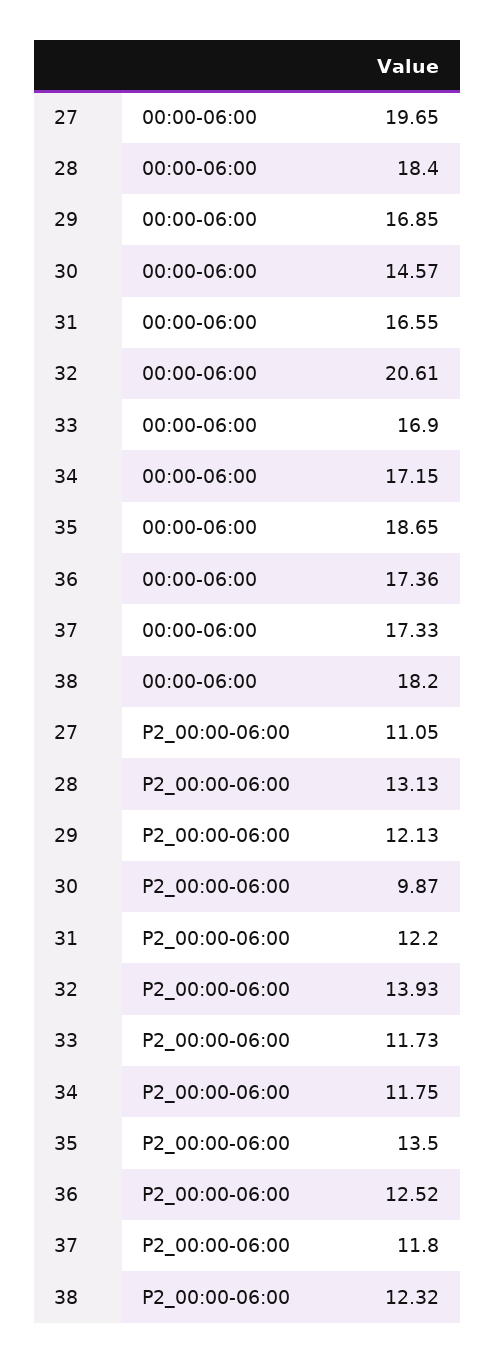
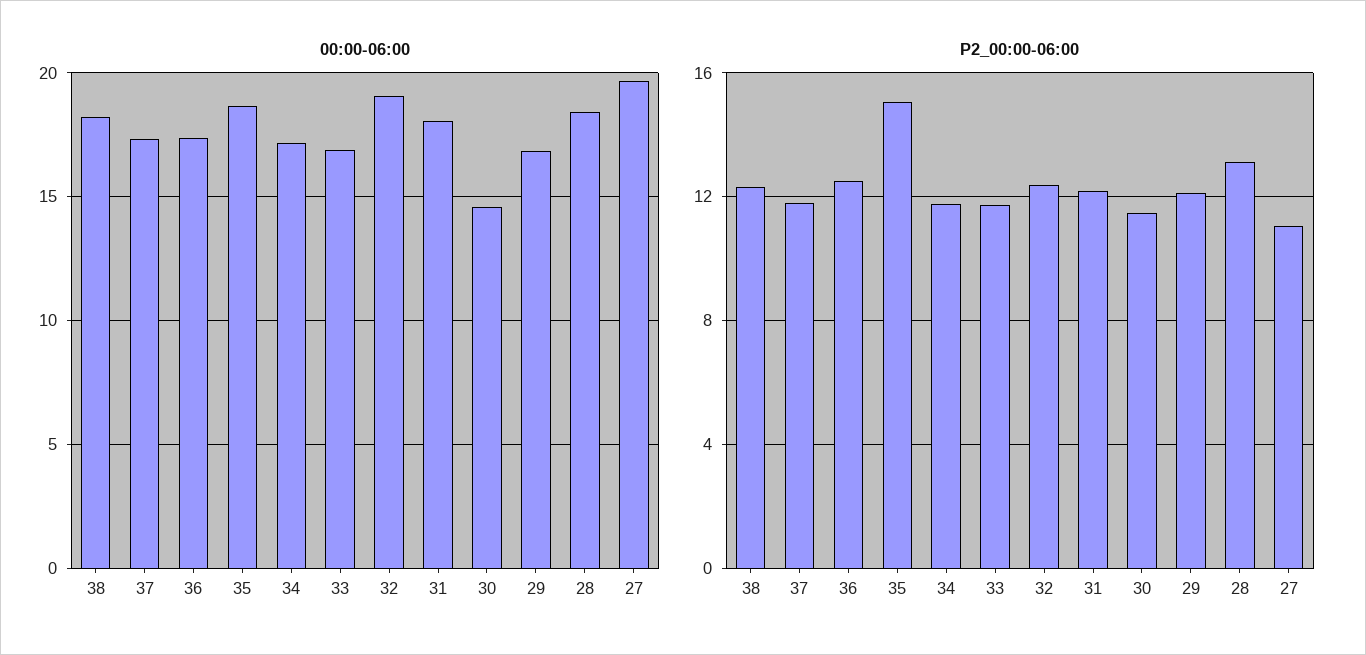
00:00-06:00, 31: 16.55 -> 18
00:00-06:00, 32: 20.61 -> 19
P2_00:00-06:00, 30: 9.87 -> 11.5
P2_00:00-06:00, 32: 13.93 -> 12.5
P2_00:00-06:00, 35: 13.5 -> 15

